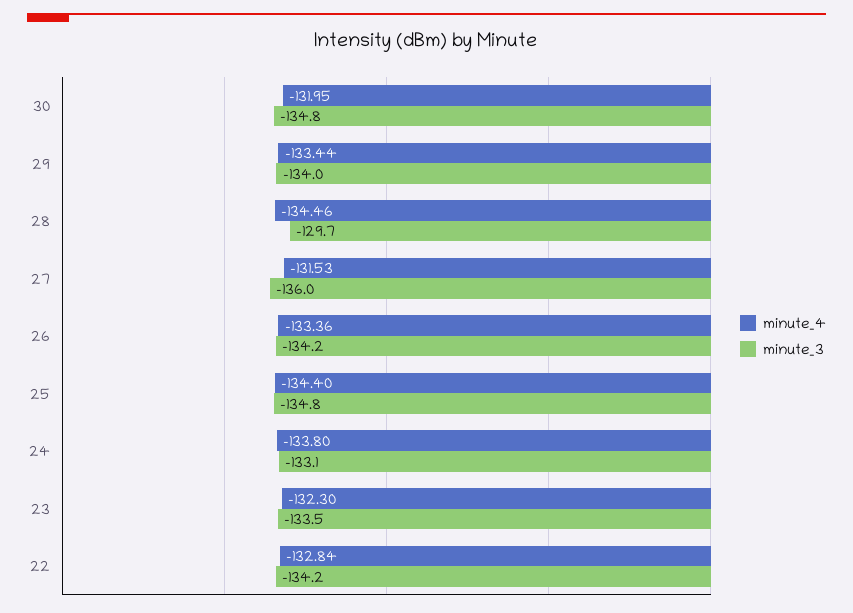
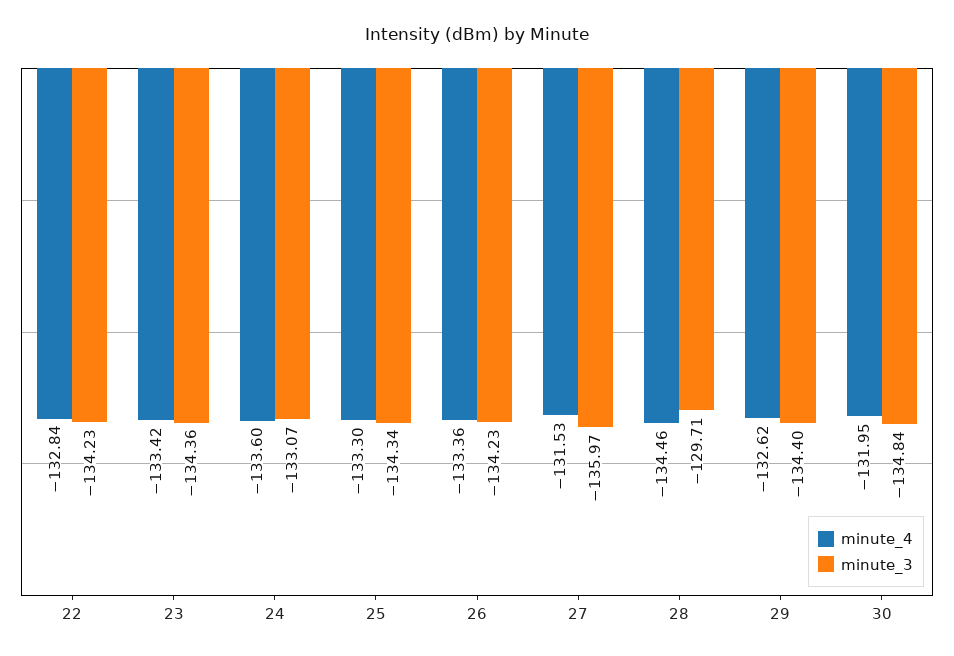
minute_4, 29: -133.44 -> -132.62
minute_3, 29: -134 -> -134.4
minute_4, 25: -134.4 -> -133.3
minute_3, 25: -134.8 -> -134.34
minute_4, 24: -133.8 -> -133.6
minute_4, 23: -132.3 -> -133.42
minute_3, 23: -133.5 -> -134.36

